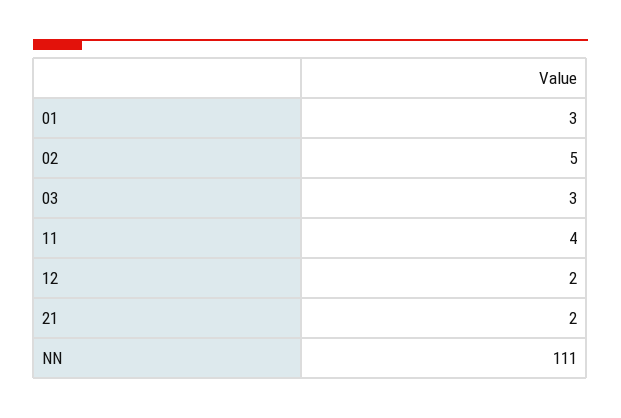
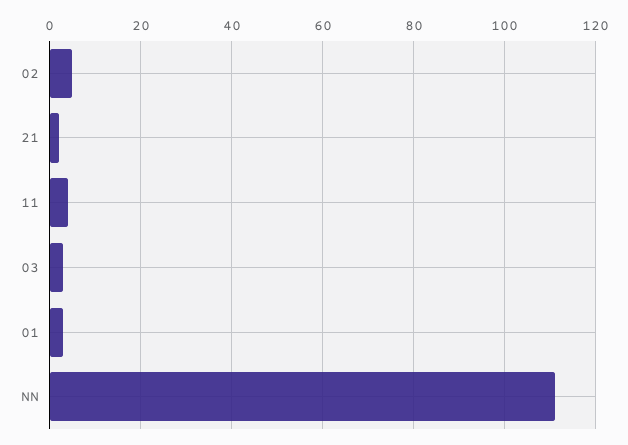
12: 2 -> none

